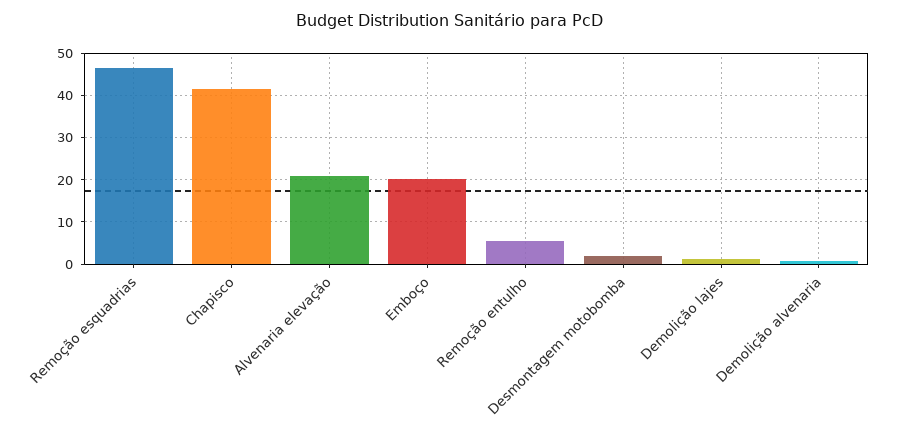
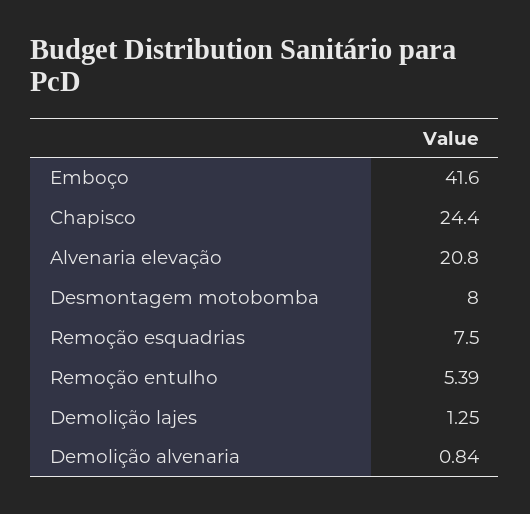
Remoção esquadrias: 46 -> 7.5
Chapisco: 42 -> 24.4
Emboço: 20 -> 41.6
Desmontagem motobomba: 2 -> 8

